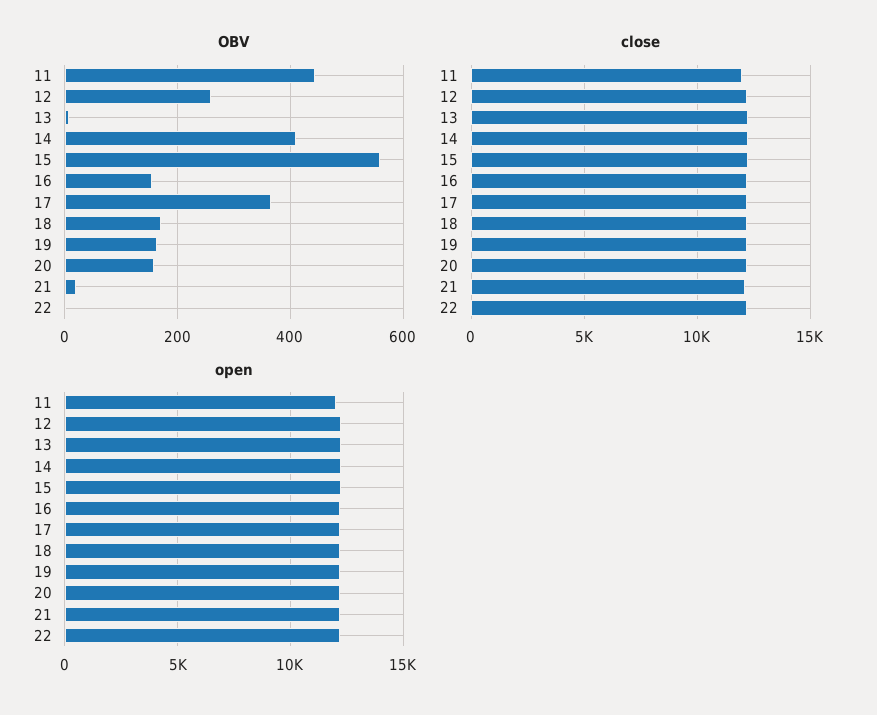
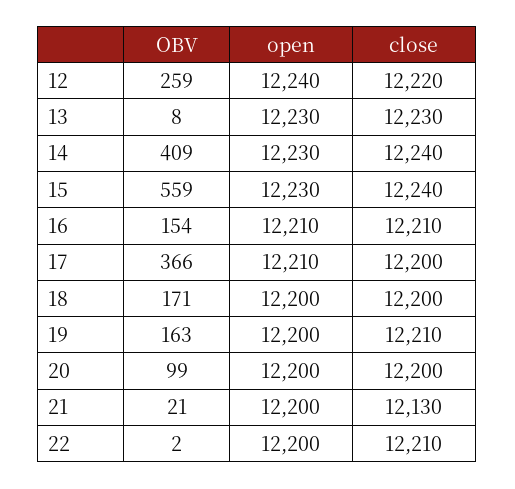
OBV, 11: 440 -> none
OBV, 20: 160 -> 99
close, 11: 12000 -> none
open, 11: 12000 -> none

